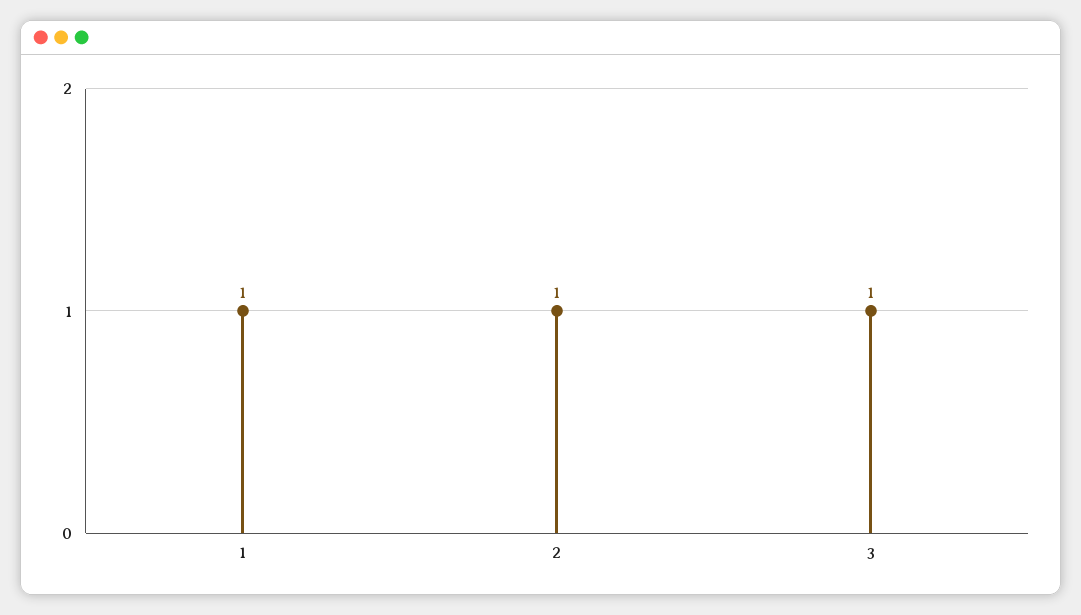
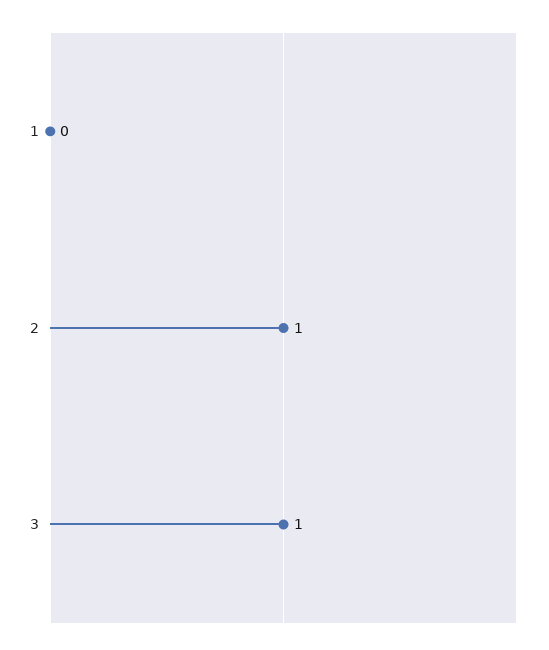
1: 1 -> 0

